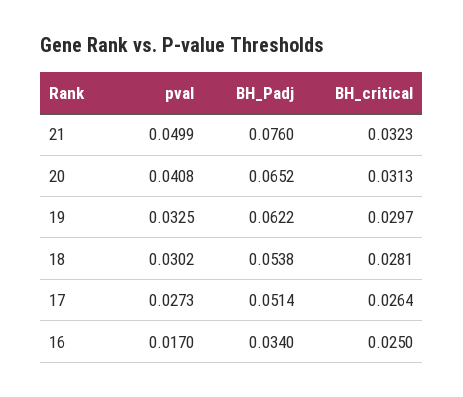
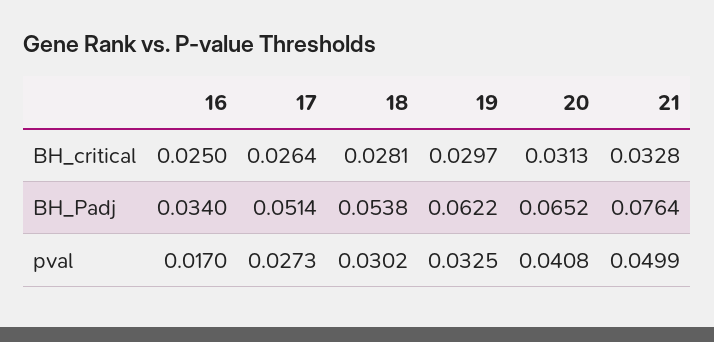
BH_Padj, 21: 0.076 -> 0.0764
BH_critical, 21: 0.0323 -> 0.0328

